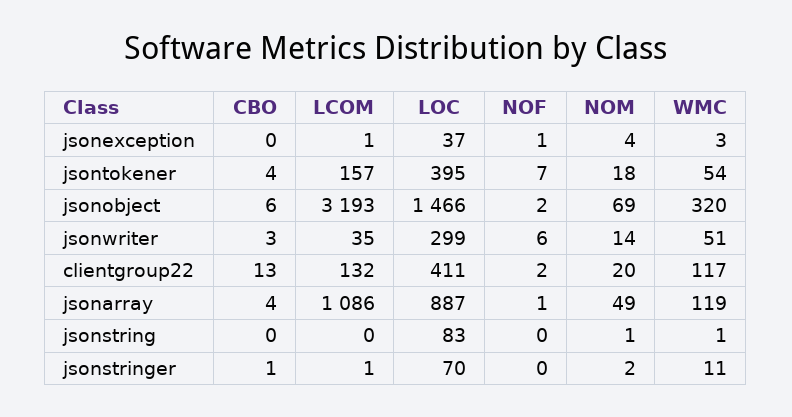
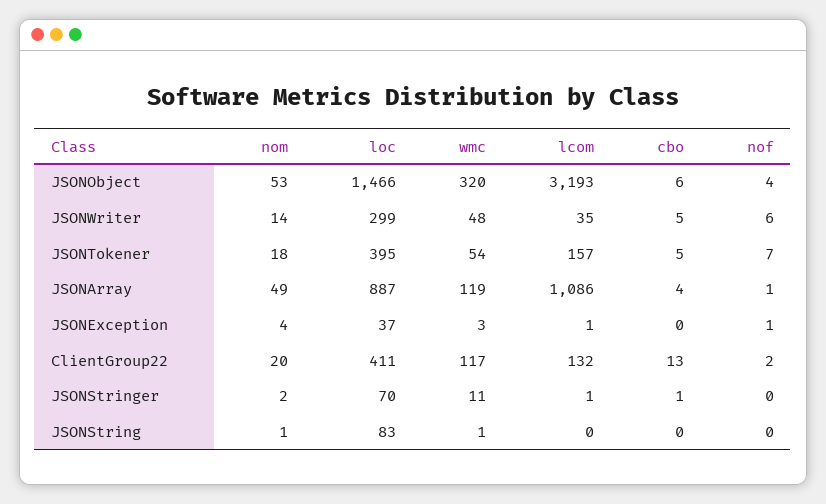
CBO, jsontokener: 4 -> 5
NOF, jsonobject: 2 -> 4
NOM, jsonobject: 69 -> 53
CBO, jsonwriter: 3 -> 5
WMC, jsonwriter: 51 -> 48

